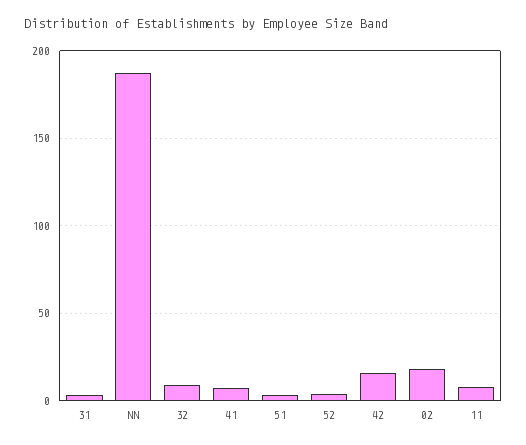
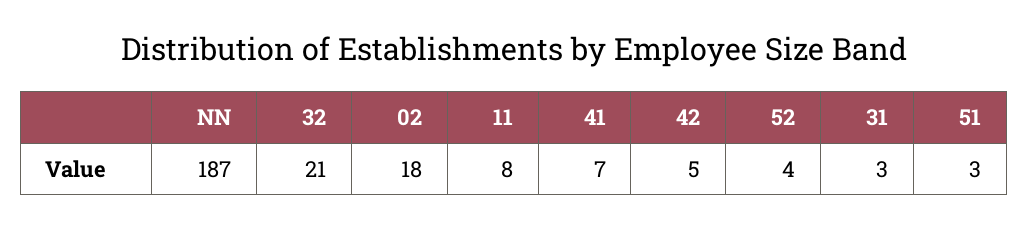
32: 10 -> 21
42: 15 -> 5

